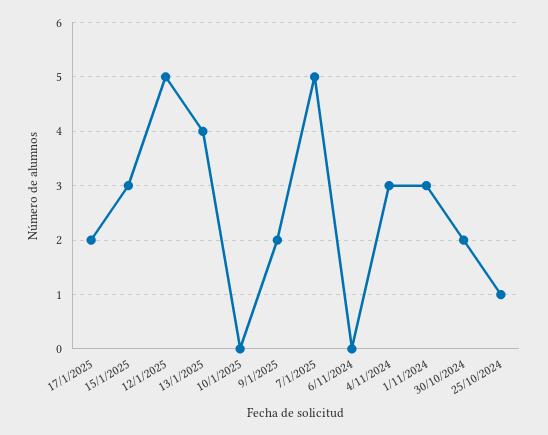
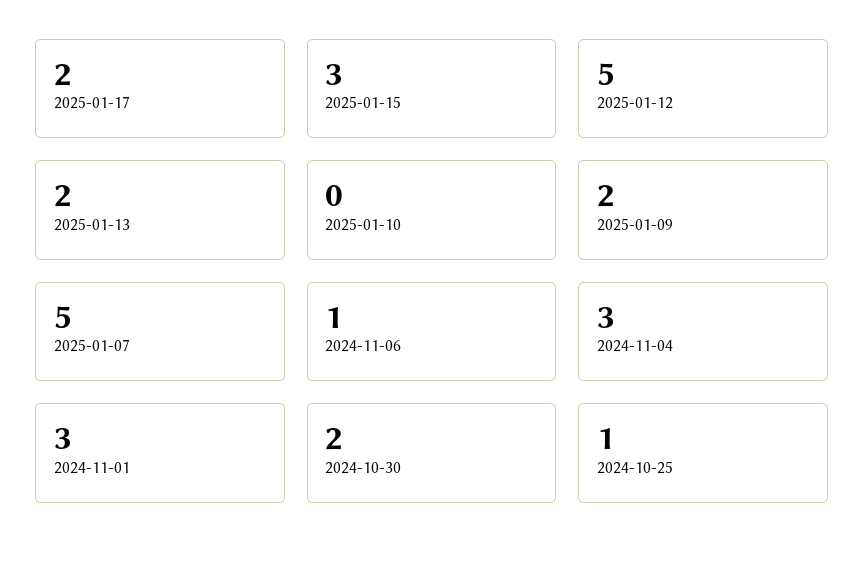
13/1/2025: 4 -> 2
6/11/2024: 0 -> 1

